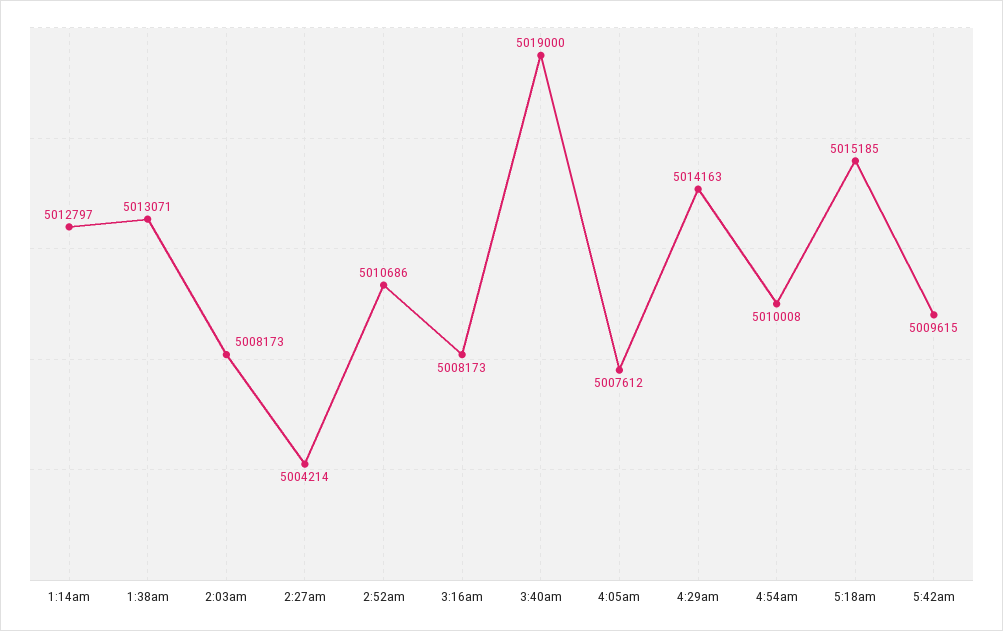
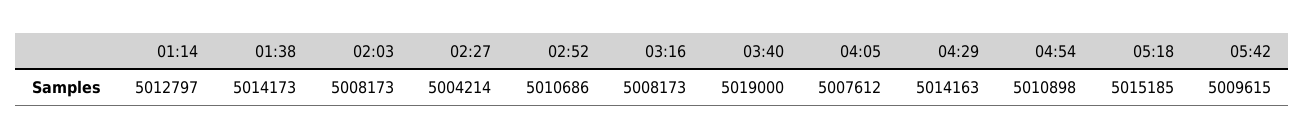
1:38am: 5013071 -> 5014173
4:54am: 5010008 -> 5010898

